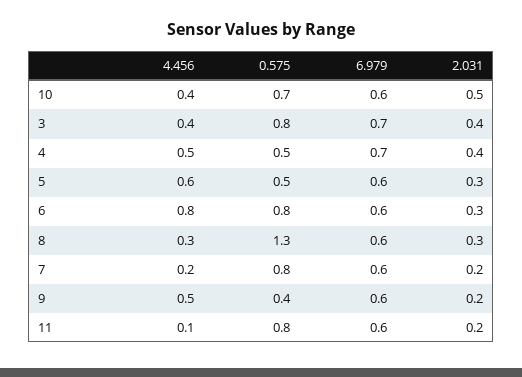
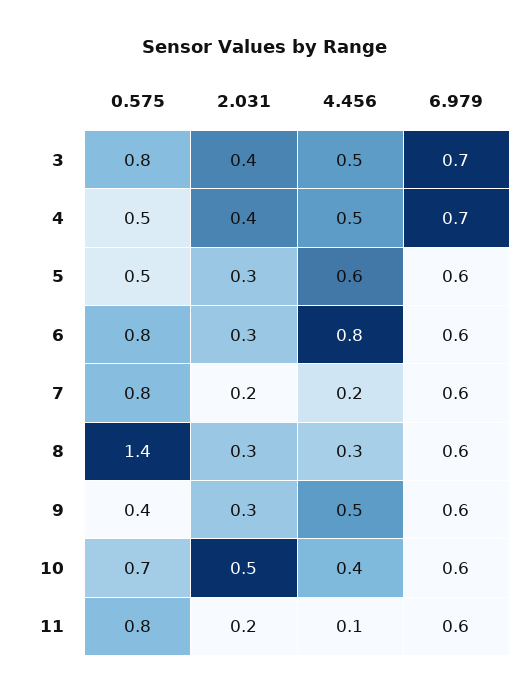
4.456, 3: 0.4 -> 0.5
0.575, 8: 1.3 -> 1.4
2.031, 9: 0.2 -> 0.3

